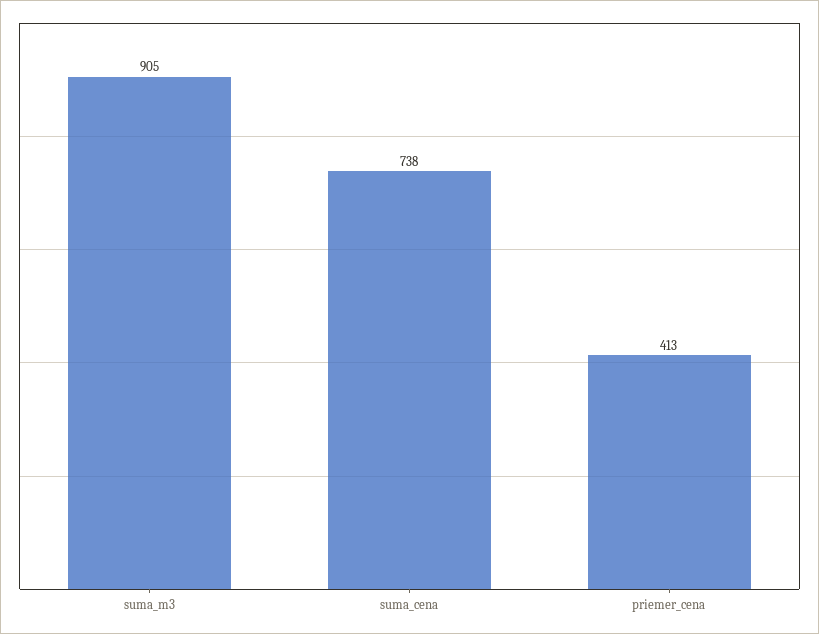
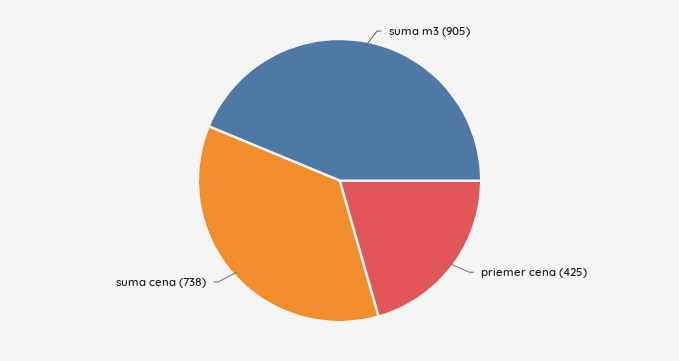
priemer_cena: 413 -> 425

